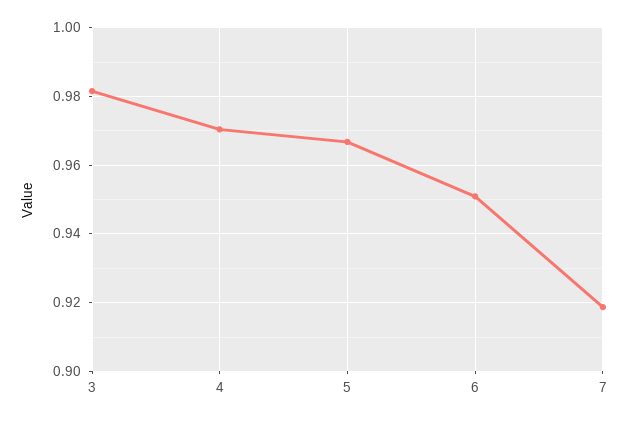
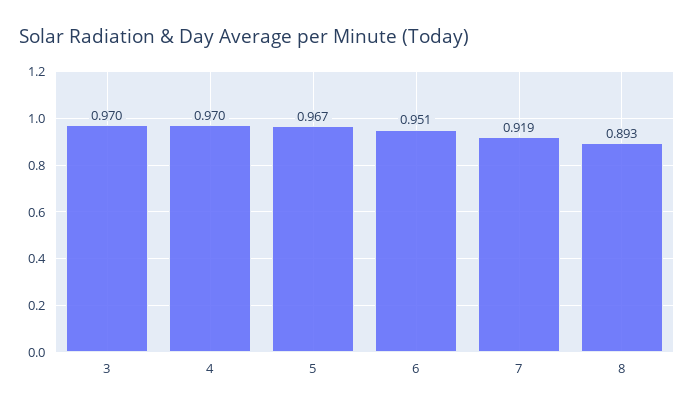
3: 0.982 -> 0.97
8: none -> 0.893

